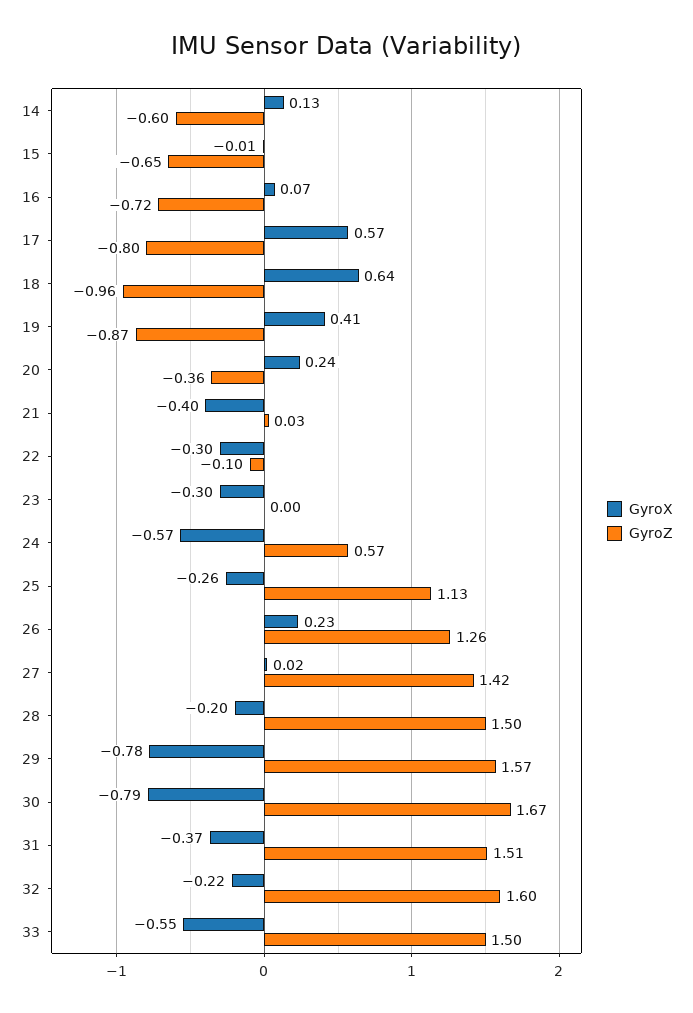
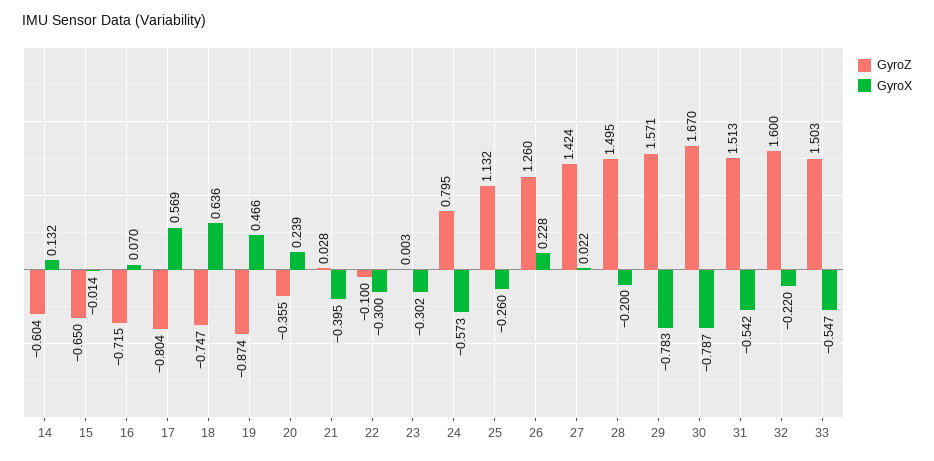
GyroZ, 18: -0.96 -> -0.747
GyroX, 19: 0.41 -> 0.466
GyroZ, 24: 0.57 -> 0.795
GyroX, 31: -0.37 -> -0.542

